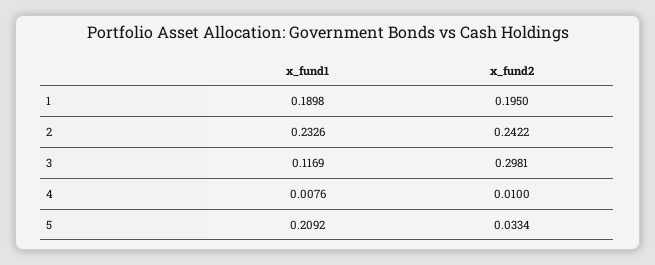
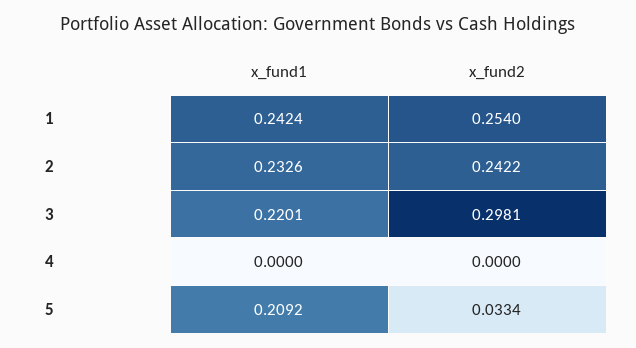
x_fund1, 1: 0.1898 -> 0.2424
x_fund2, 1: 0.195 -> 0.254
x_fund1, 3: 0.1169 -> 0.2201
x_fund1, 4: 0.0076 -> 0
x_fund2, 4: 0.01 -> 0

